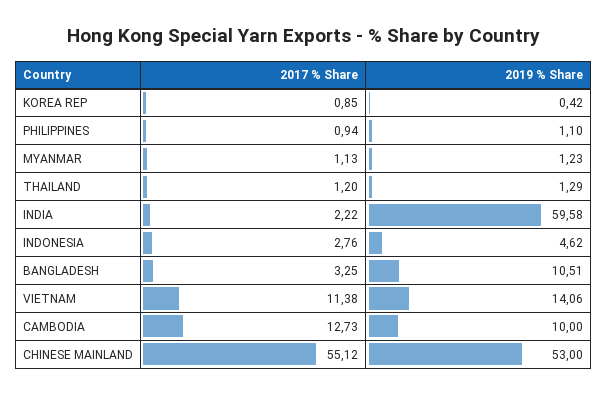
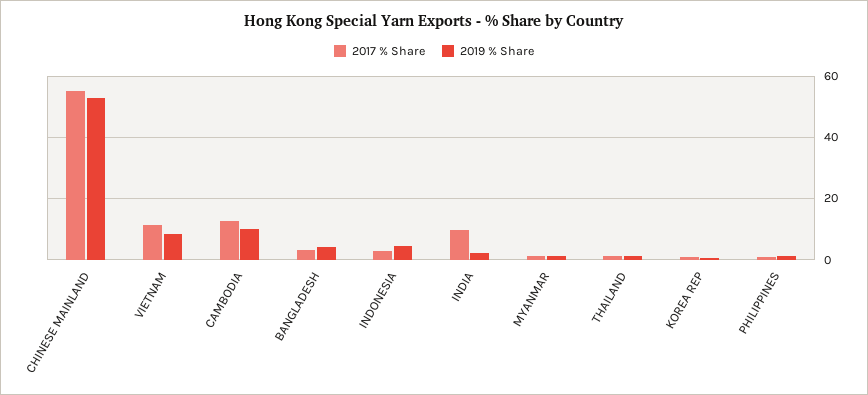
2017 % Share, INDIA: 2.22 -> 10
2019 % Share, INDIA: 59.58 -> 2
2019 % Share, BANGLADESH: 10.51 -> 4
2019 % Share, VIETNAM: 14.06 -> 8

